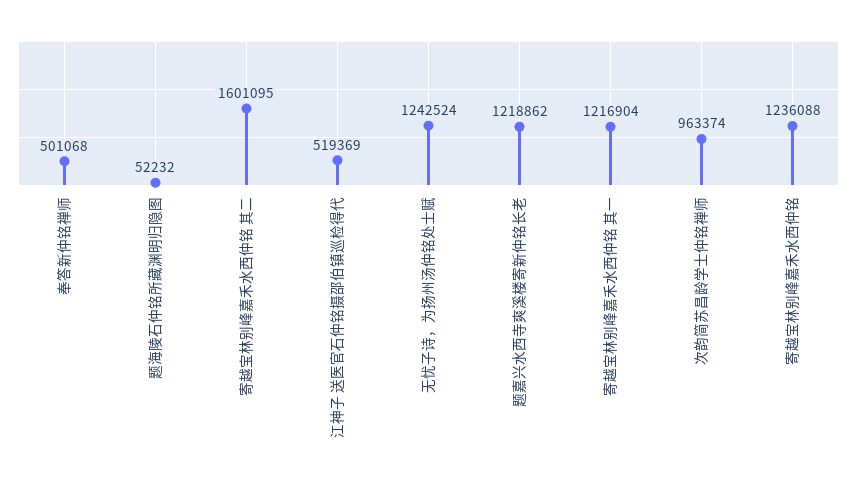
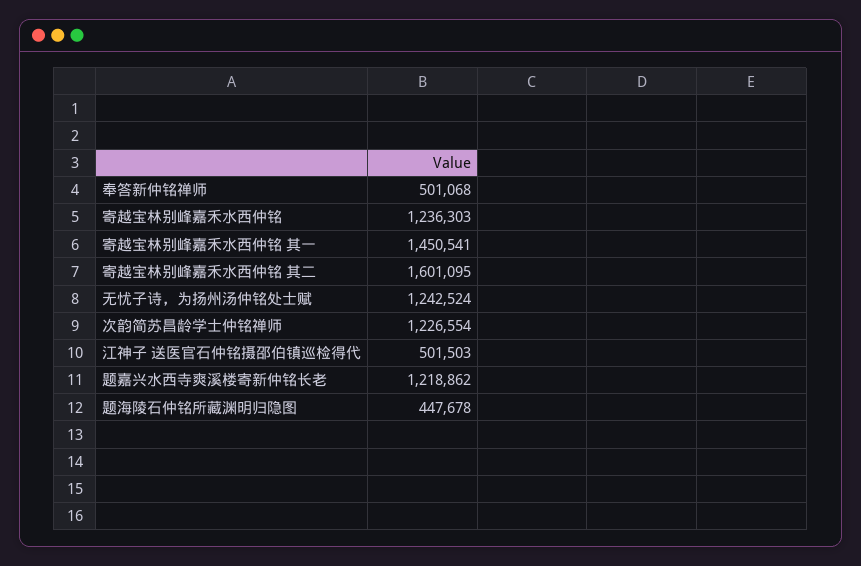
题海陵石仲铭所藏渊明归隐图: 52232 -> 447678
江神子 送医官石仲铭摄邵伯镇巡检得代: 519369 -> 501503
寄越宝林别峰嘉禾水西仲铭 其一: 1216904 -> 1450541
次韵简苏昌龄学士仲铭禅师: 963374 -> 1226554
寄越宝林别峰嘉禾水西仲铭: 1236088 -> 1236303

